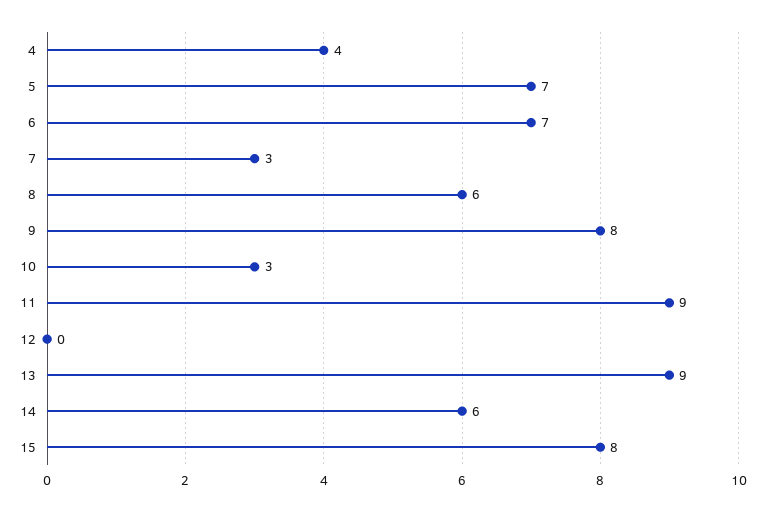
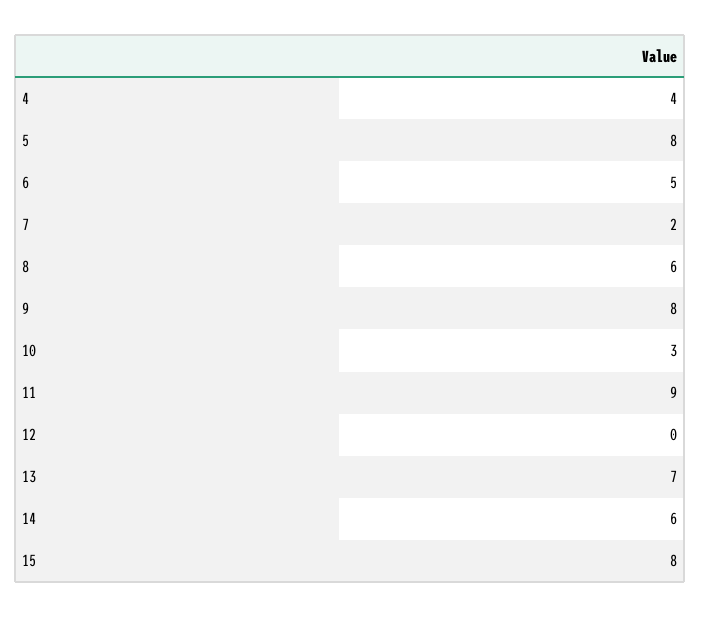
5: 7 -> 8
6: 7 -> 5
7: 3 -> 2
13: 9 -> 7

